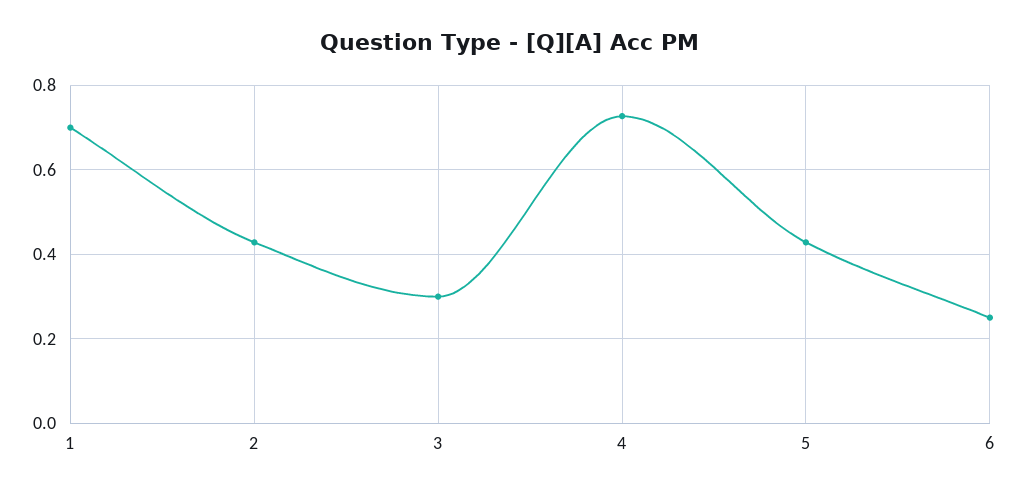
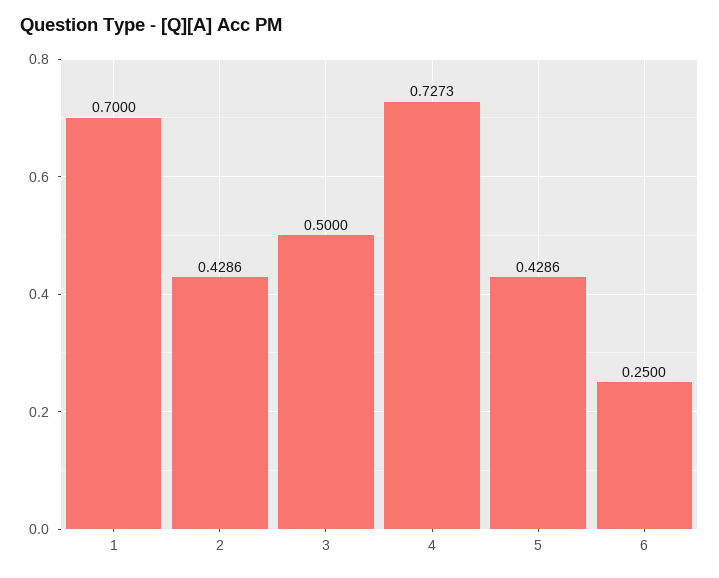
3: 0.3 -> 0.5

